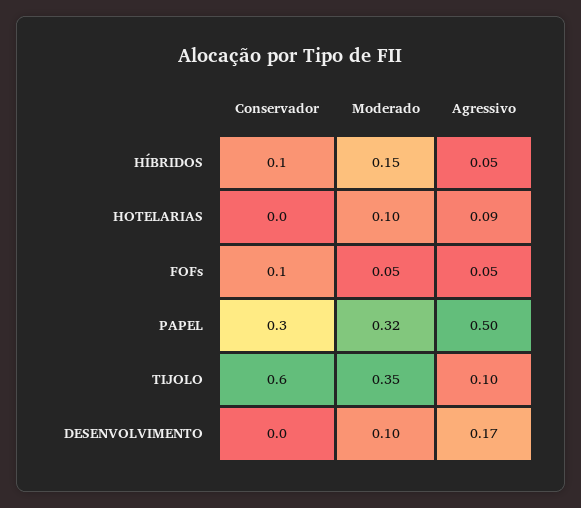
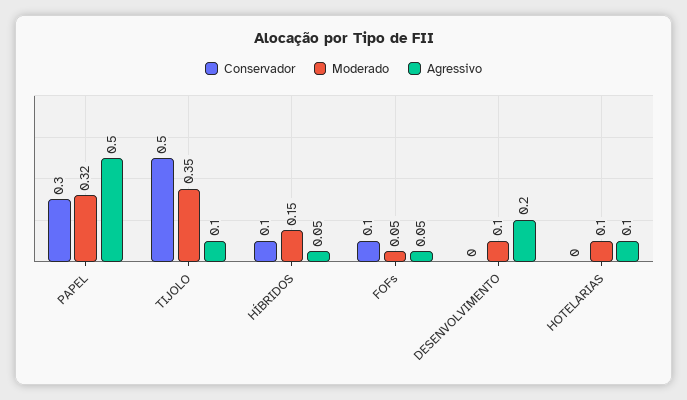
Agressivo, HOTELARIAS: 0.09 -> 0.1
Conservador, TIJOLO: 0.6 -> 0.5
Agressivo, DESENVOLVIMENTO: 0.17 -> 0.2

